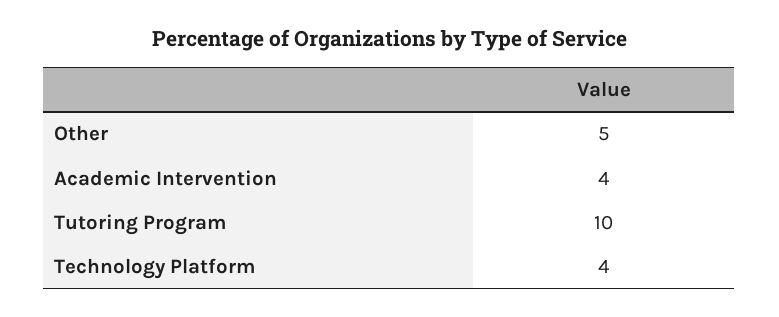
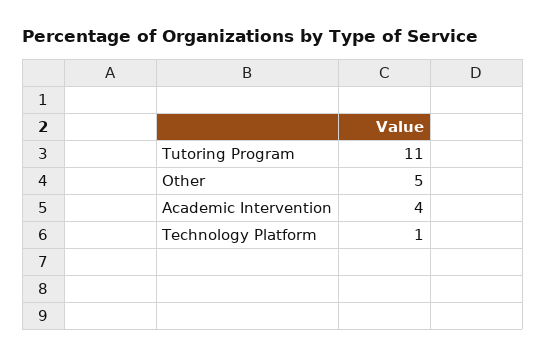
Tutoring Program: 10 -> 11
Technology Platform: 4 -> 1

